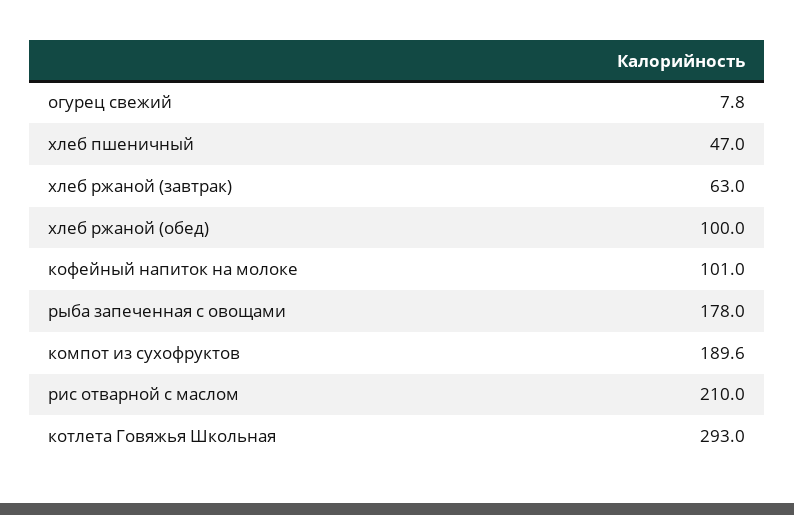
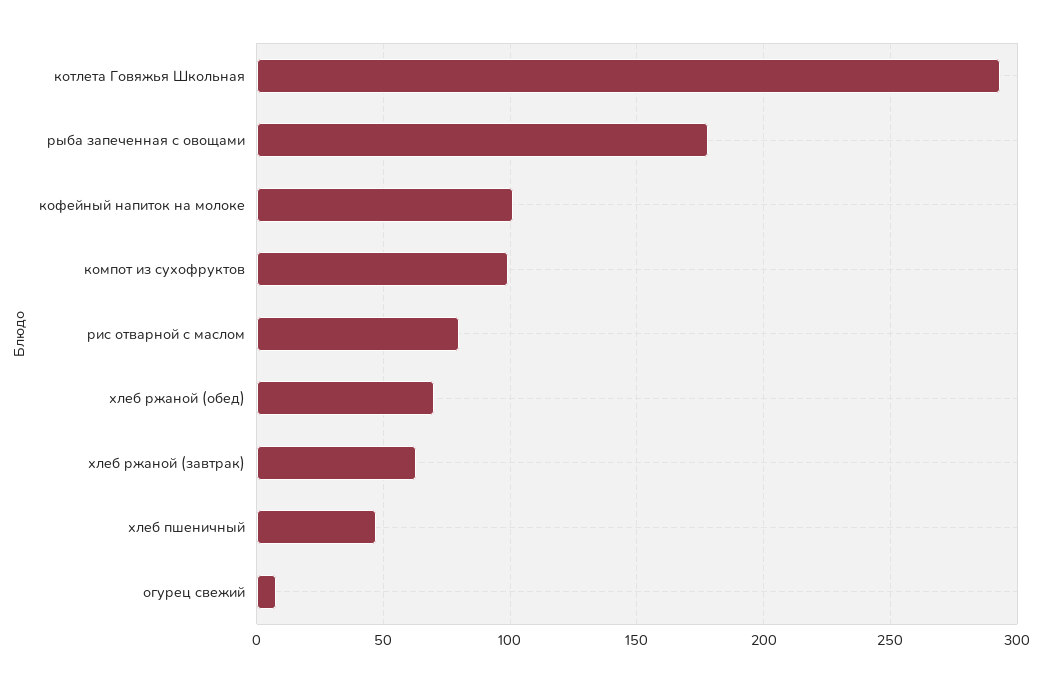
хлеб ржаной (обед): 100 -> 70
компот из сухофруктов: 189.6 -> 100
рис отварной с маслом: 210 -> 80

